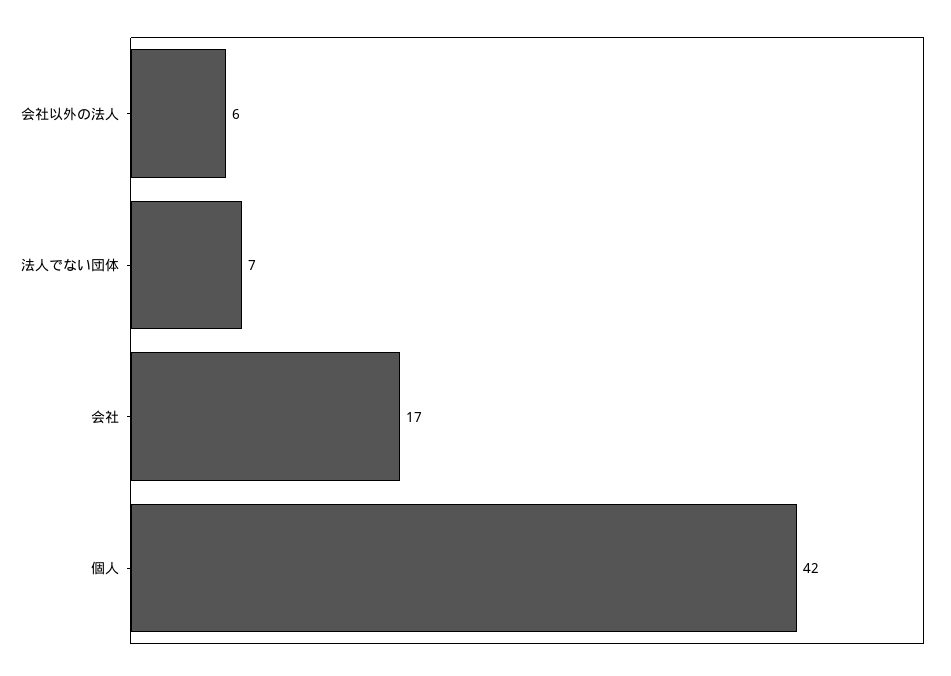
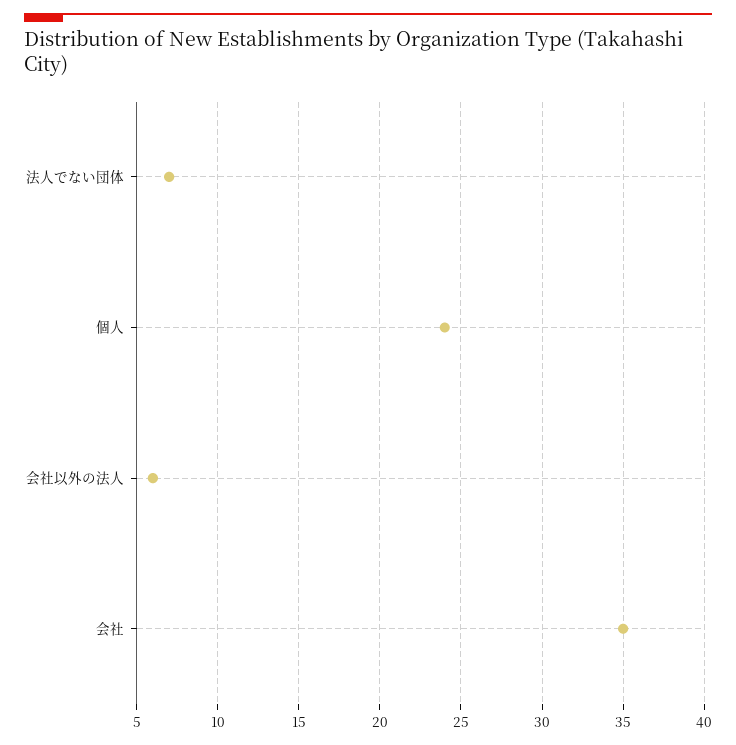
会社: 17 -> 35
個人: 42 -> 24

